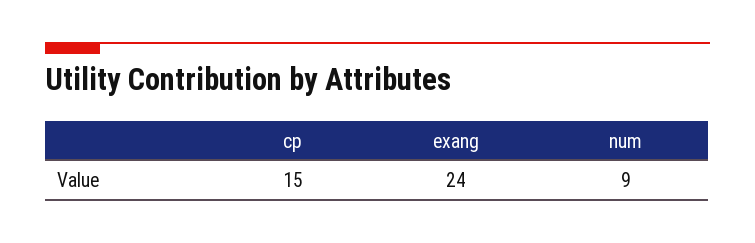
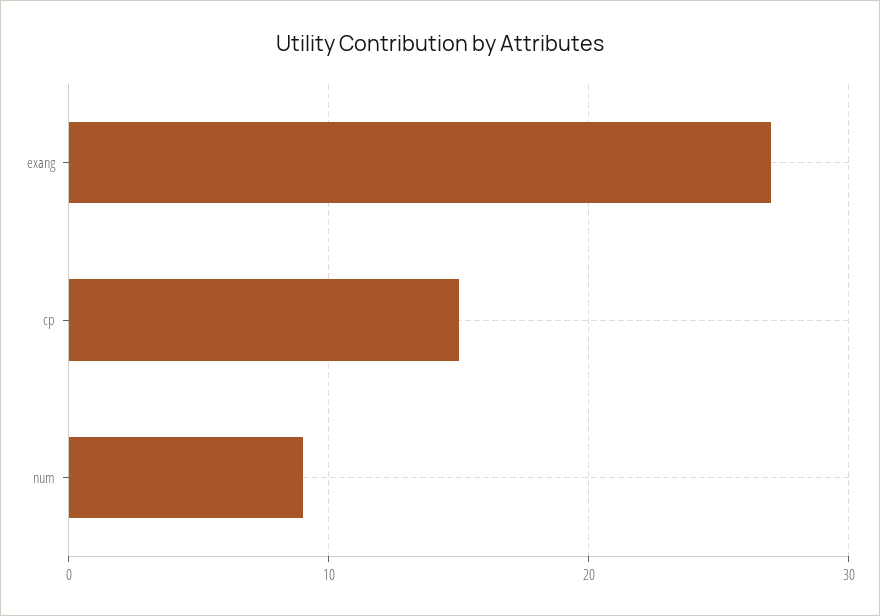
exang: 24 -> 27

